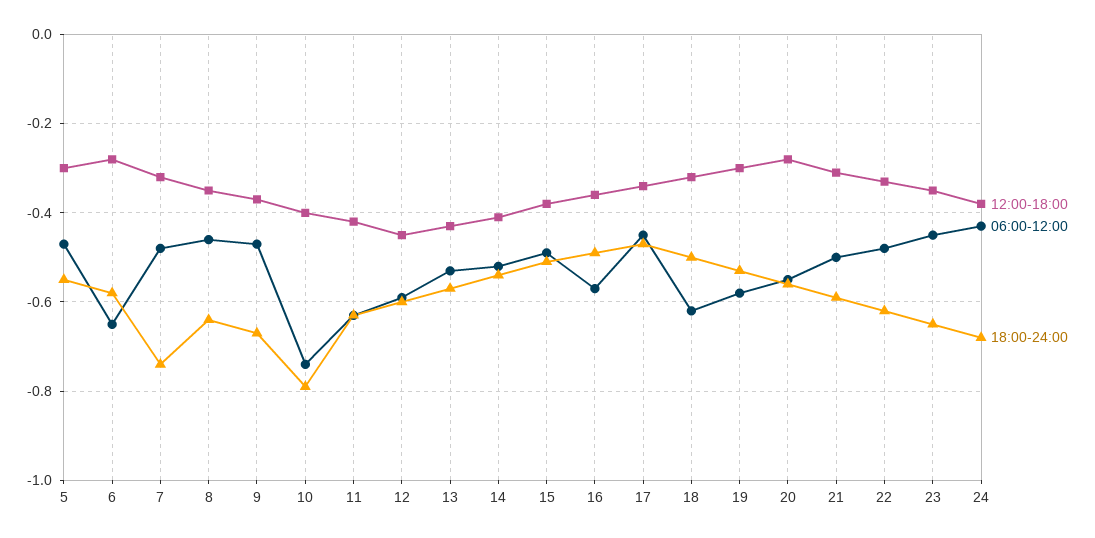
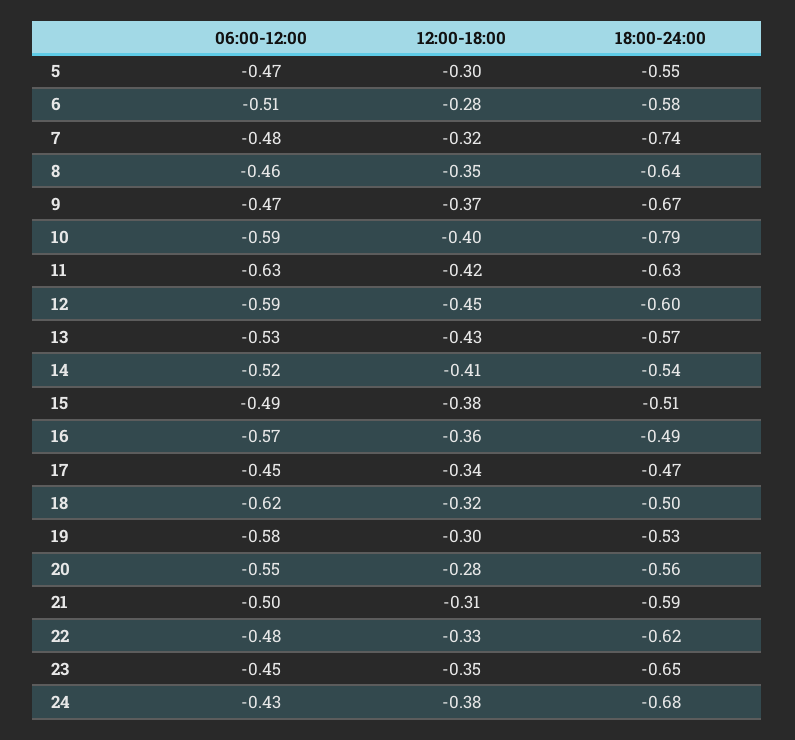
06:00-12:00, 6: -0.65 -> -0.51
06:00-12:00, 10: -0.75 -> -0.59

